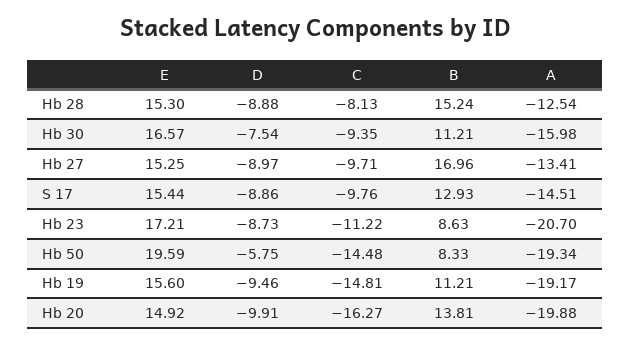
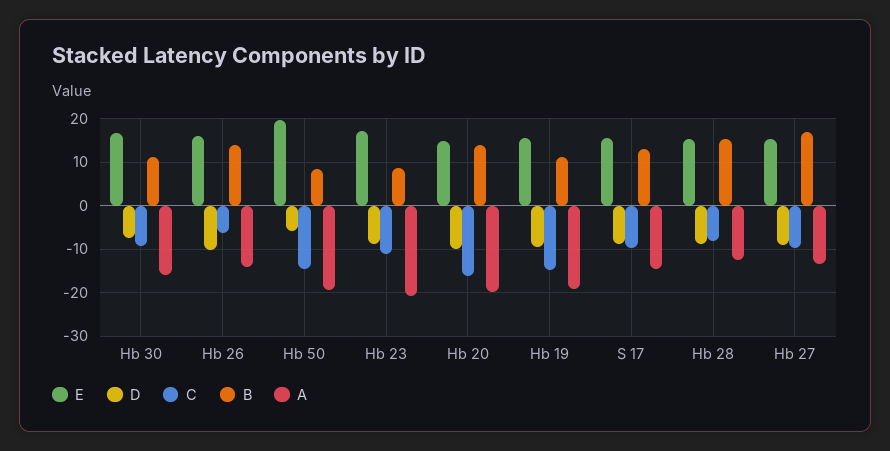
E, Hb 26: none -> 16
D, Hb 26: none -> -10
C, Hb 26: none -> -6
B, Hb 26: none -> 14
A, Hb 26: none -> -14

